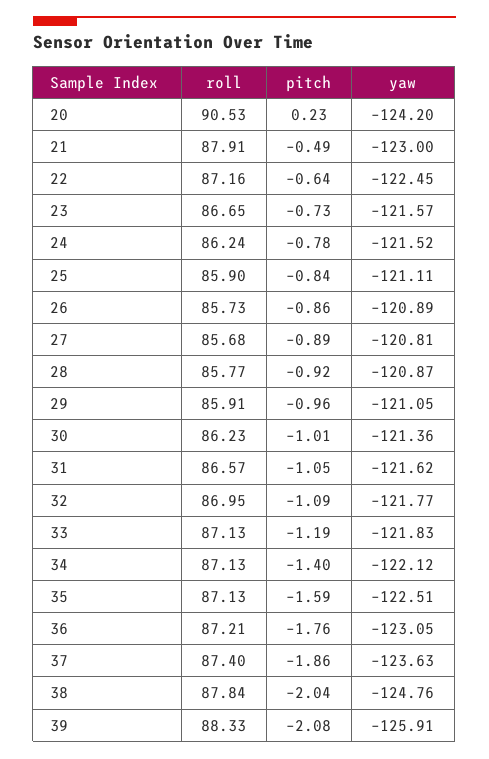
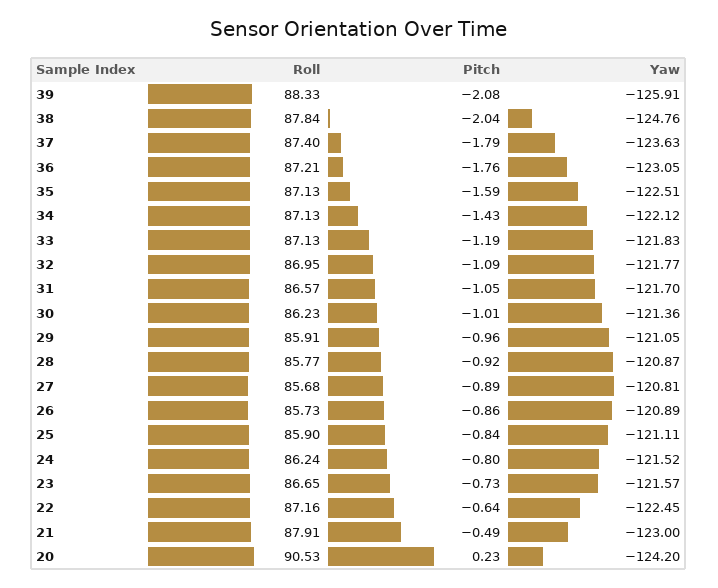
pitch, 24: -0.78 -> -0.8
yaw, 31: -121.62 -> -121.7
pitch, 34: -1.4 -> -1.43
pitch, 37: -1.86 -> -1.79

